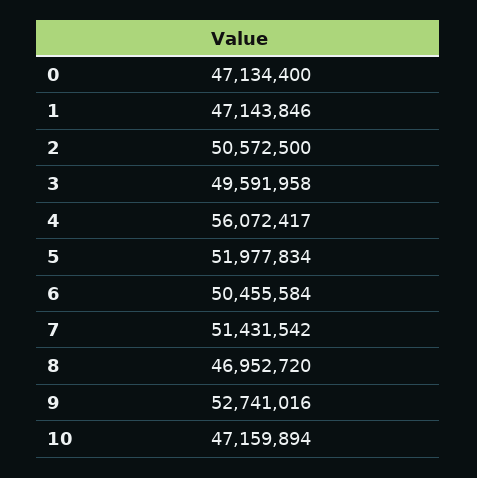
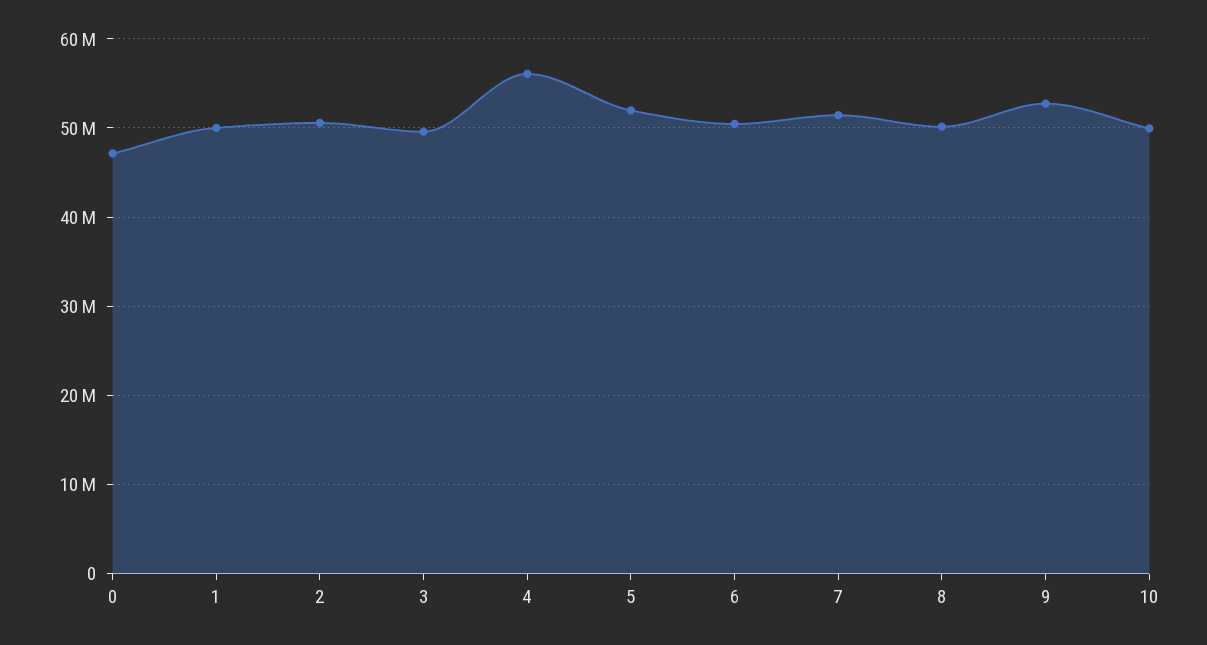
1: 47143846 -> 50000000
8: 46952720 -> 50000000
10: 47159894 -> 50000000

